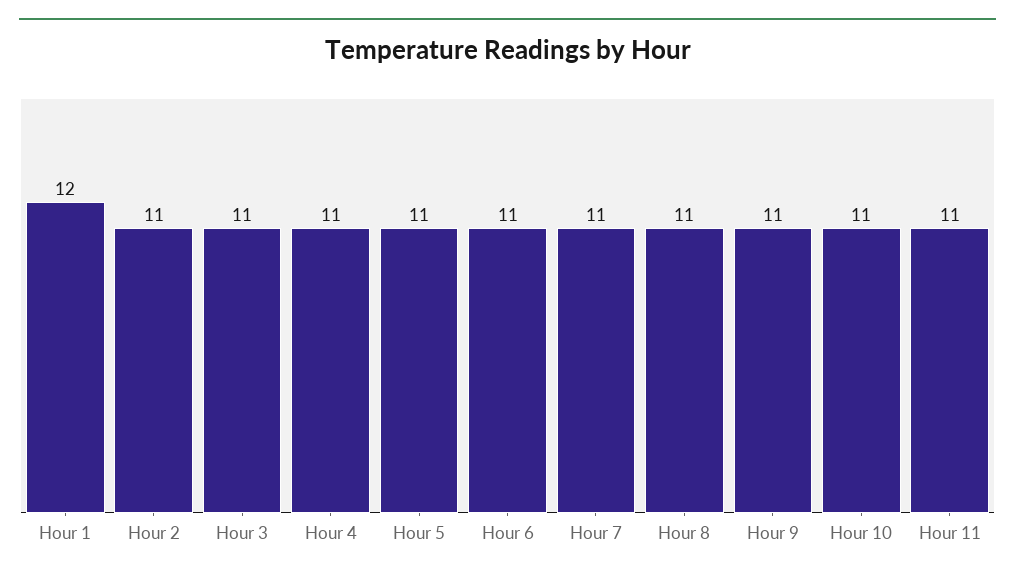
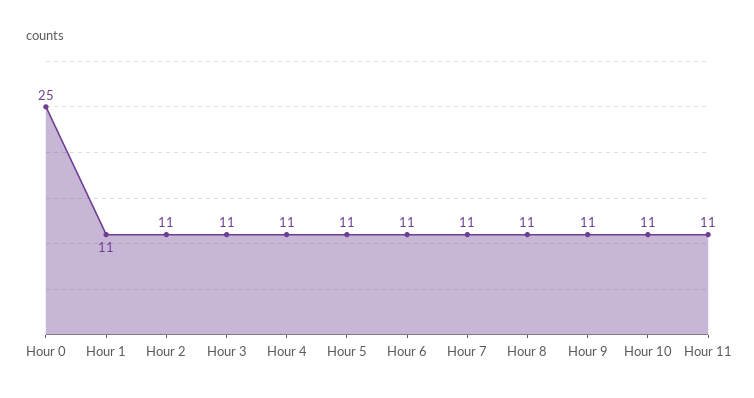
Hour 1: 12 -> 11
Hour 0: none -> 25

